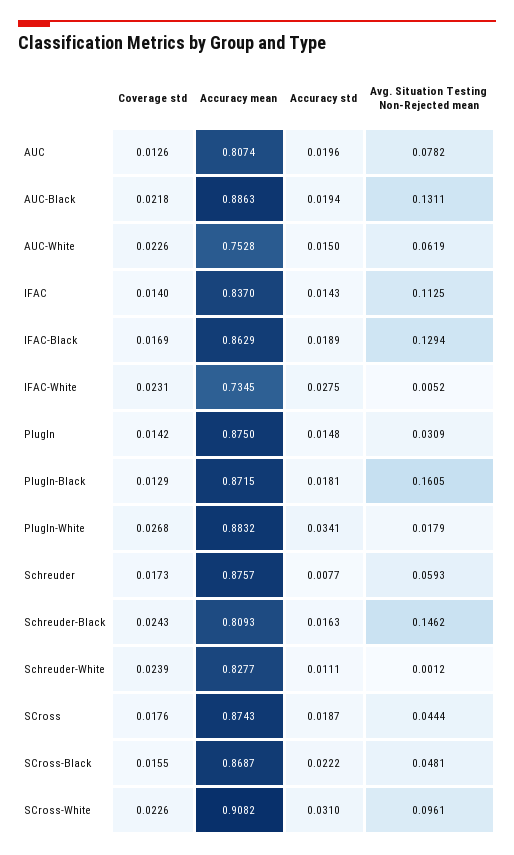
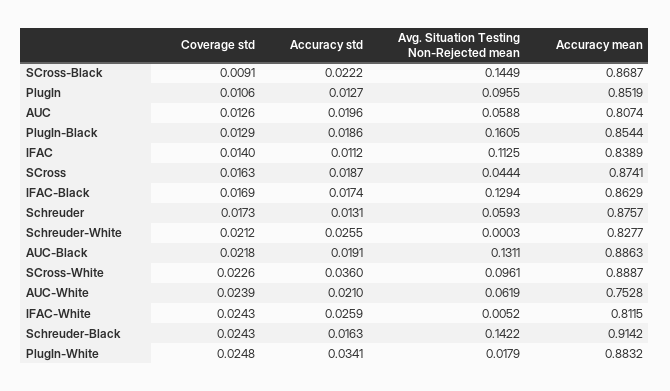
Avg. Situation Testing Non-Rejected mean, AUC: 0.0782 -> 0.0588
Accuracy std, AUC-Black: 0.0194 -> 0.0191
Coverage std, AUC-White: 0.0226 -> 0.0239
Accuracy std, AUC-White: 0.015 -> 0.021
Accuracy mean, IFAC: 0.837 -> 0.8389
Accuracy std, IFAC: 0.0143 -> 0.0112
Accuracy std, IFAC-Black: 0.0189 -> 0.0174
Coverage std, IFAC-White: 0.0231 -> 0.0243
Accuracy mean, IFAC-White: 0.7345 -> 0.8115
Accuracy std, IFAC-White: 0.0275 -> 0.0259
Coverage std, PlugIn: 0.0142 -> 0.0106
Accuracy mean, PlugIn: 0.875 -> 0.8519
Accuracy std, PlugIn: 0.0148 -> 0.0127
Avg. Situation Testing Non-Rejected mean, PlugIn: 0.0309 -> 0.0955
Accuracy mean, PlugIn-Black: 0.8715 -> 0.8544
Accuracy std, PlugIn-Black: 0.0181 -> 0.0186
Coverage std, PlugIn-White: 0.0268 -> 0.0248
Accuracy std, Schreuder: 0.0077 -> 0.0131
Accuracy mean, Schreuder-Black: 0.8093 -> 0.9142
Avg. Situation Testing Non-Rejected mean, Schreuder-Black: 0.1462 -> 0.1422
Coverage std, Schreuder-White: 0.0239 -> 0.0212
Accuracy std, Schreuder-White: 0.0111 -> 0.0255
Avg. Situation Testing Non-Rejected mean, Schreuder-White: 0.0012 -> 0.0003
Coverage std, SCross: 0.0176 -> 0.0163
Accuracy mean, SCross: 0.8743 -> 0.8741
Coverage std, SCross-Black: 0.0155 -> 0.0091
Avg. Situation Testing Non-Rejected mean, SCross-Black: 0.0481 -> 0.1449
Accuracy mean, SCross-White: 0.9082 -> 0.8887
Accuracy std, SCross-White: 0.031 -> 0.036

